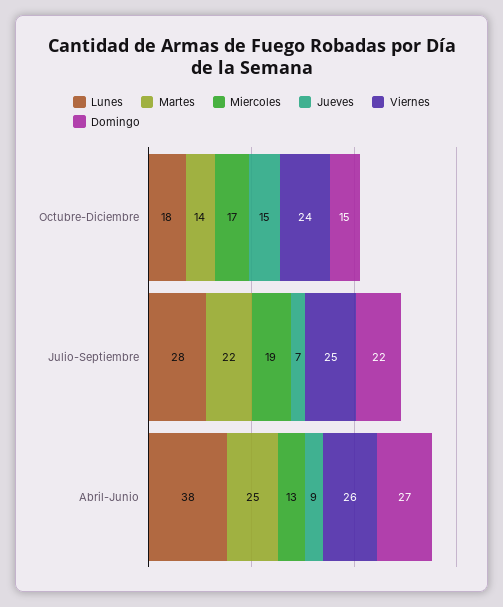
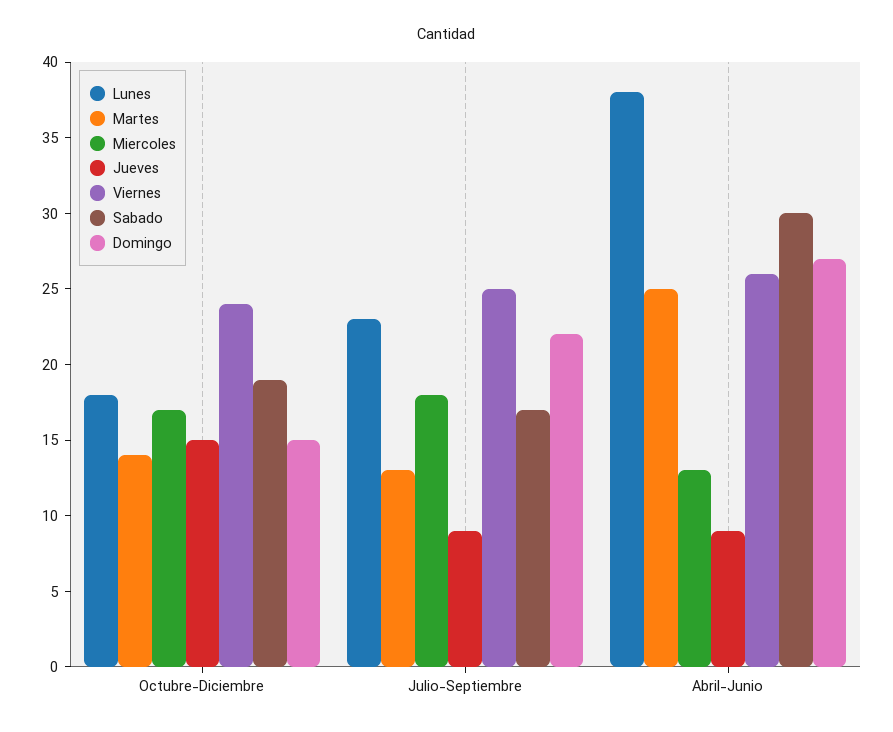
Lunes, Julio-Septiembre: 28 -> 23
Martes, Julio-Septiembre: 22 -> 13
Miercoles, Julio-Septiembre: 19 -> 18
Jueves, Julio-Septiembre: 7 -> 9
Sabado, Octubre-Diciembre: none -> 19
Sabado, Julio-Septiembre: none -> 17
Sabado, Abril-Junio: none -> 30

